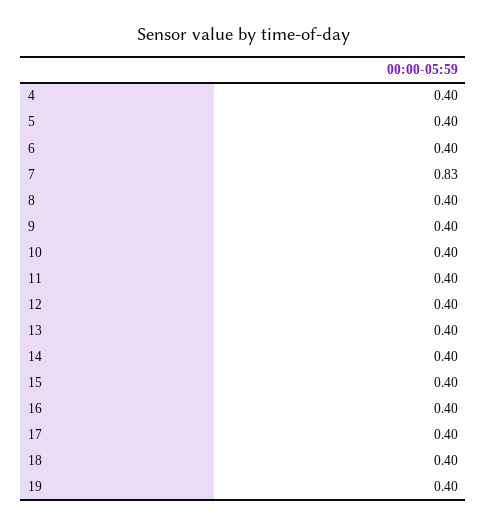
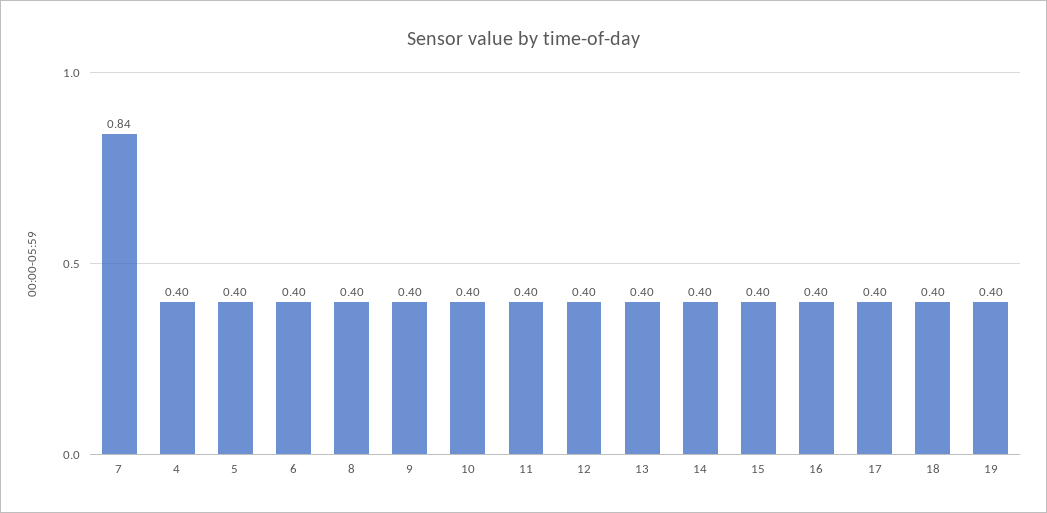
7: 0.83 -> 0.84

